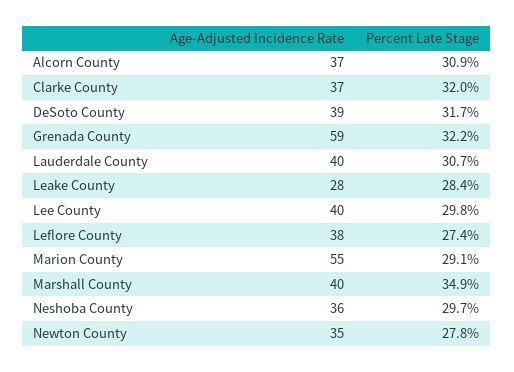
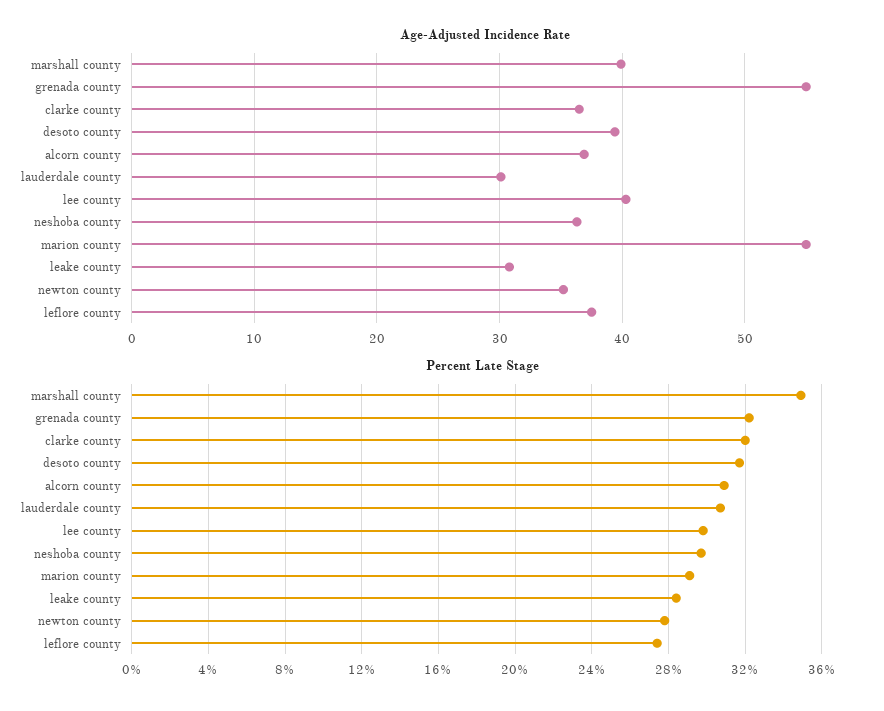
Age-Adjusted Incidence Rate, Grenada County: 59 -> 55
Age-Adjusted Incidence Rate, Lauderdale County: 40 -> 30
Age-Adjusted Incidence Rate, Leake County: 28 -> 31

